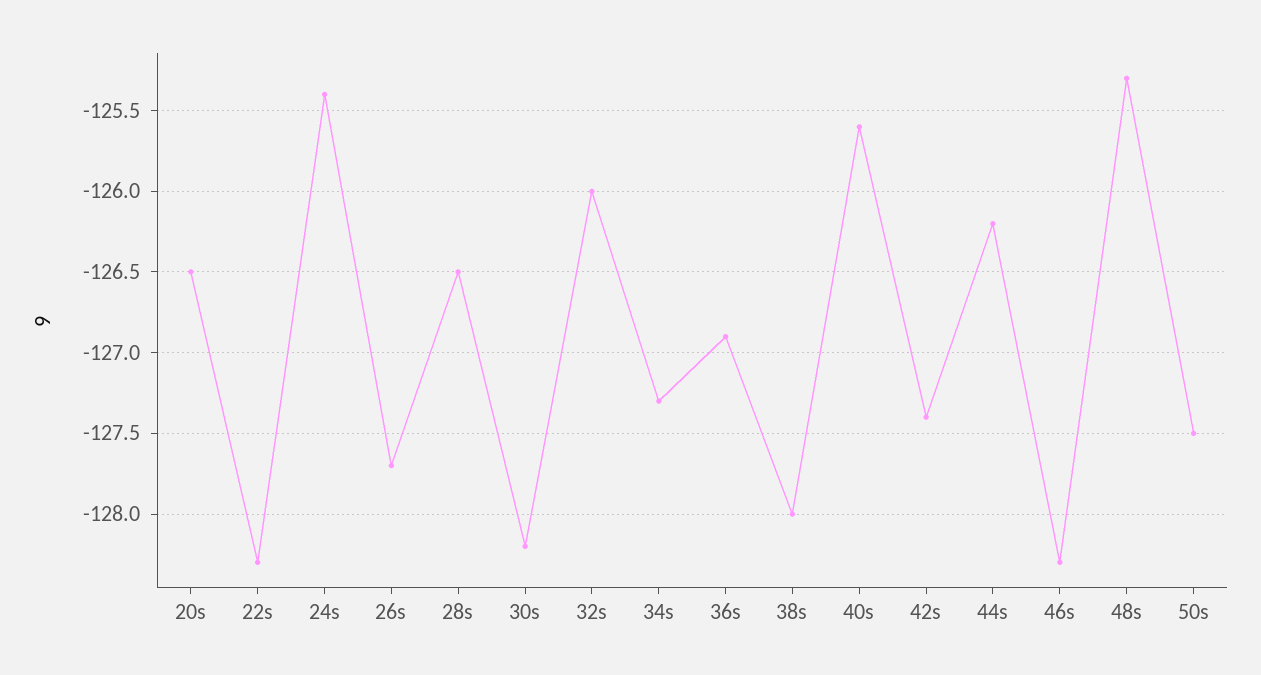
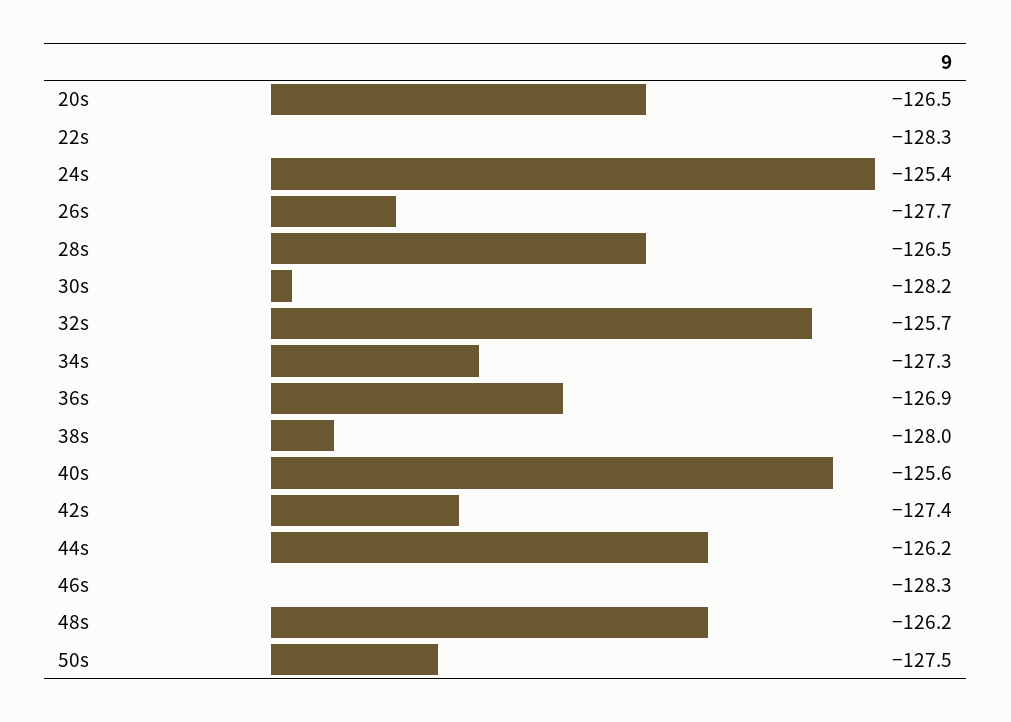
32s: -126 -> -125.7
48s: -125.3 -> -126.2

